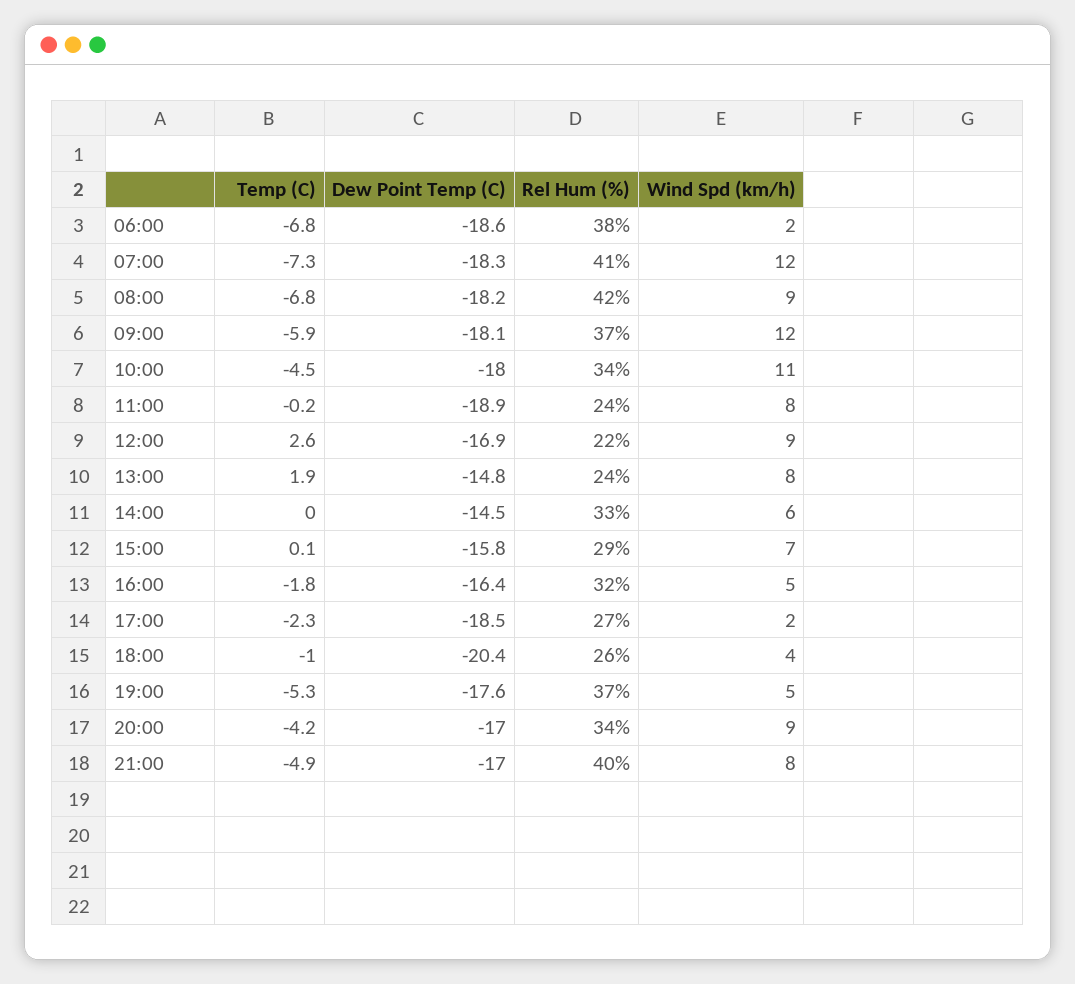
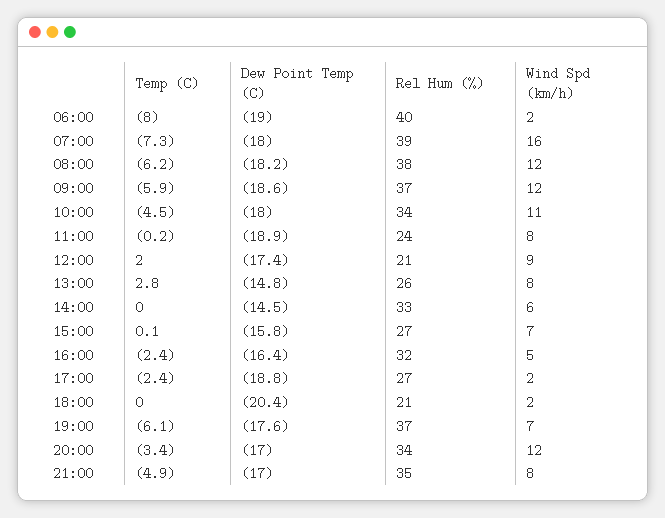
Temp (C), 06:00: -6.8 -> -8
Dew Point Temp (C), 06:00: -18.6 -> -19
Rel Hum (%), 06:00: 38 -> 40
Dew Point Temp (C), 07:00: -18.3 -> -18
Rel Hum (%), 07:00: 41 -> 39
Wind Spd (km/h), 07:00: 12 -> 16
Temp (C), 08:00: -6.8 -> -6.2
Rel Hum (%), 08:00: 42 -> 38
Wind Spd (km/h), 08:00: 9 -> 12
Dew Point Temp (C), 09:00: -18.1 -> -18.6
Temp (C), 12:00: 2.6 -> 2
Dew Point Temp (C), 12:00: -16.9 -> -17.4
Rel Hum (%), 12:00: 22 -> 21
Temp (C), 13:00: 1.9 -> 2.8
Rel Hum (%), 13:00: 24 -> 26
Rel Hum (%), 15:00: 29 -> 27
Temp (C), 16:00: -1.8 -> -2.4
Temp (C), 17:00: -2.3 -> -2.4
Dew Point Temp (C), 17:00: -18.5 -> -18.8
Temp (C), 18:00: -1 -> 0
Rel Hum (%), 18:00: 26 -> 21
Wind Spd (km/h), 18:00: 4 -> 2
Temp (C), 19:00: -5.3 -> -6.1
Wind Spd (km/h), 19:00: 5 -> 7
Temp (C), 20:00: -4.2 -> -3.4
Wind Spd (km/h), 20:00: 9 -> 12
Rel Hum (%), 21:00: 40 -> 35

